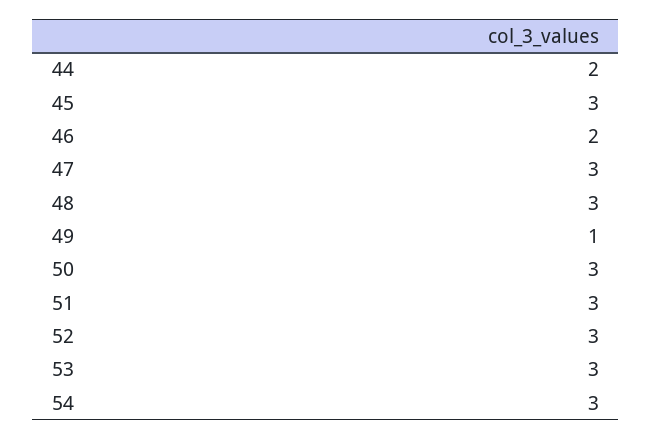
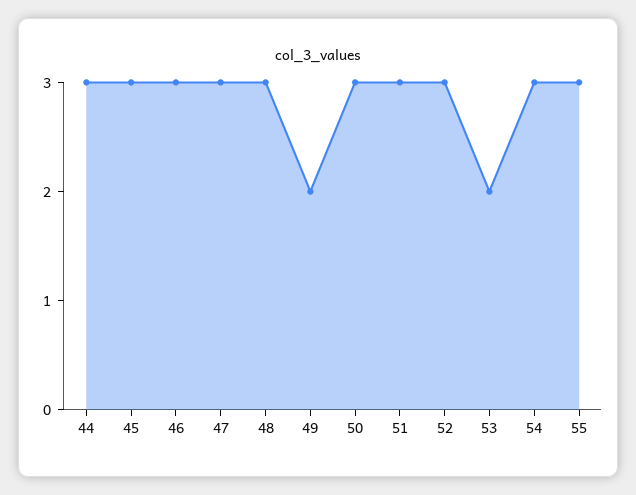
44: 2 -> 3
46: 2 -> 3
49: 1 -> 2
53: 3 -> 2
55: none -> 3

